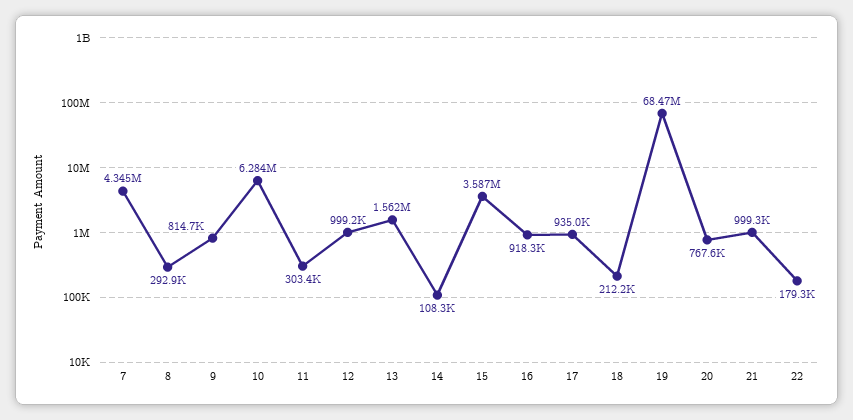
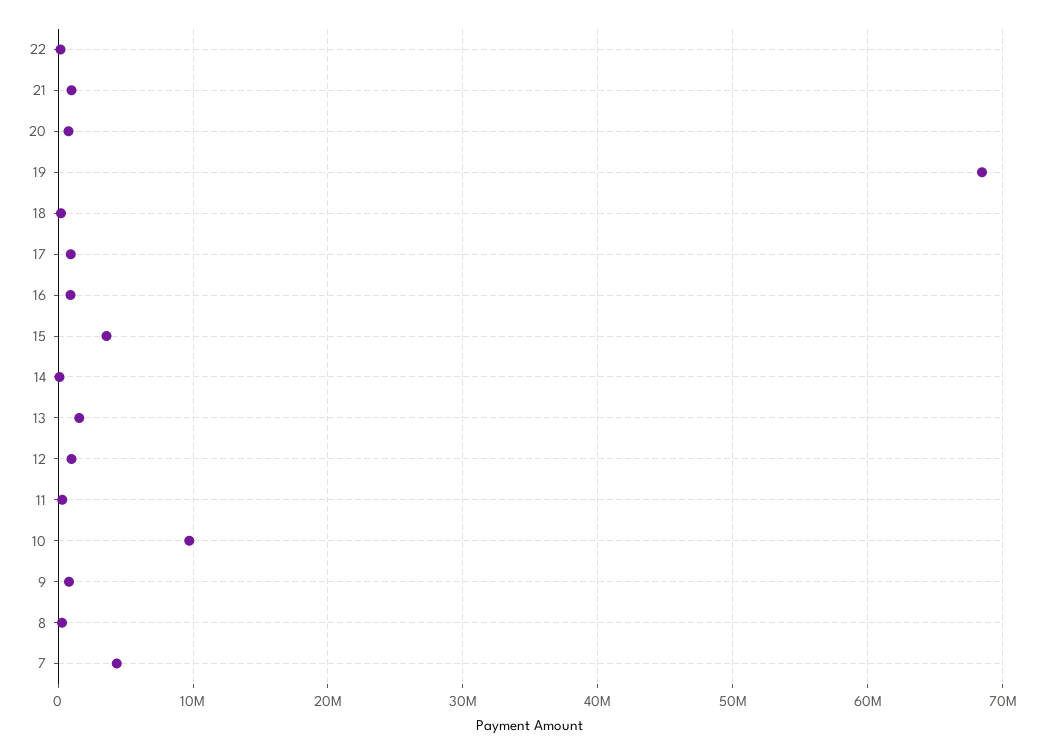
10: 6284000 -> 10000000

